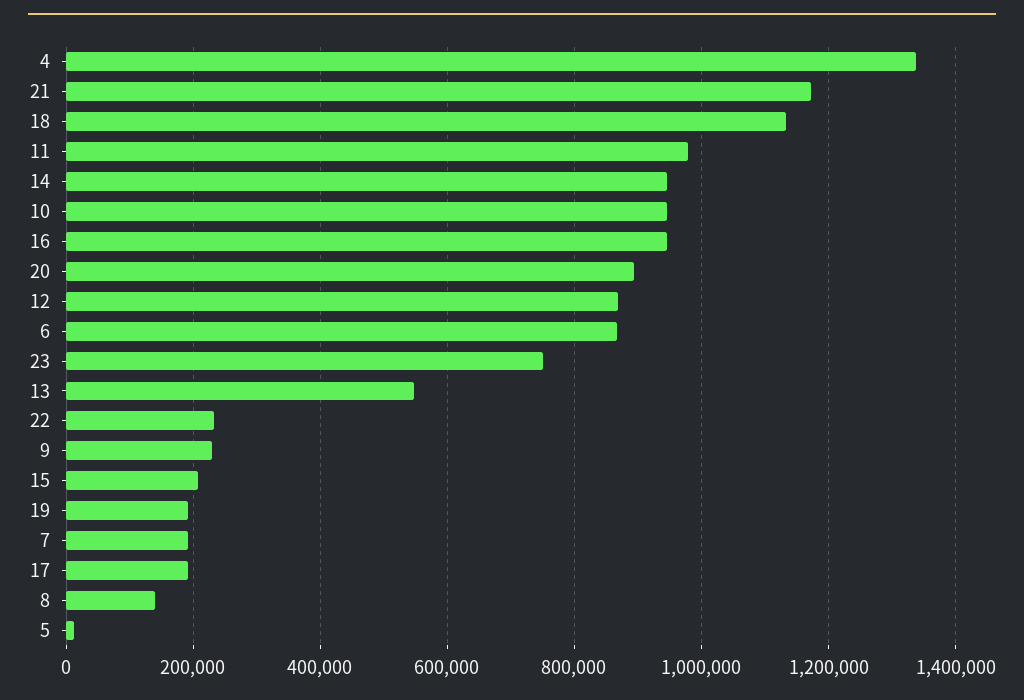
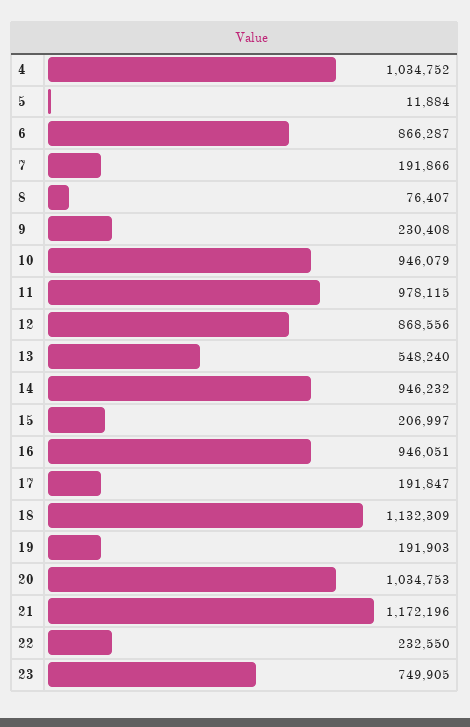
4: 1340000 -> 1034752
20: 900000 -> 1034753
8: 140000 -> 76407

